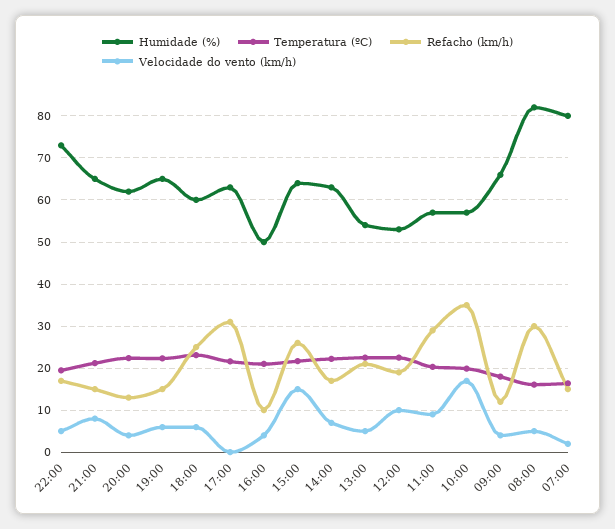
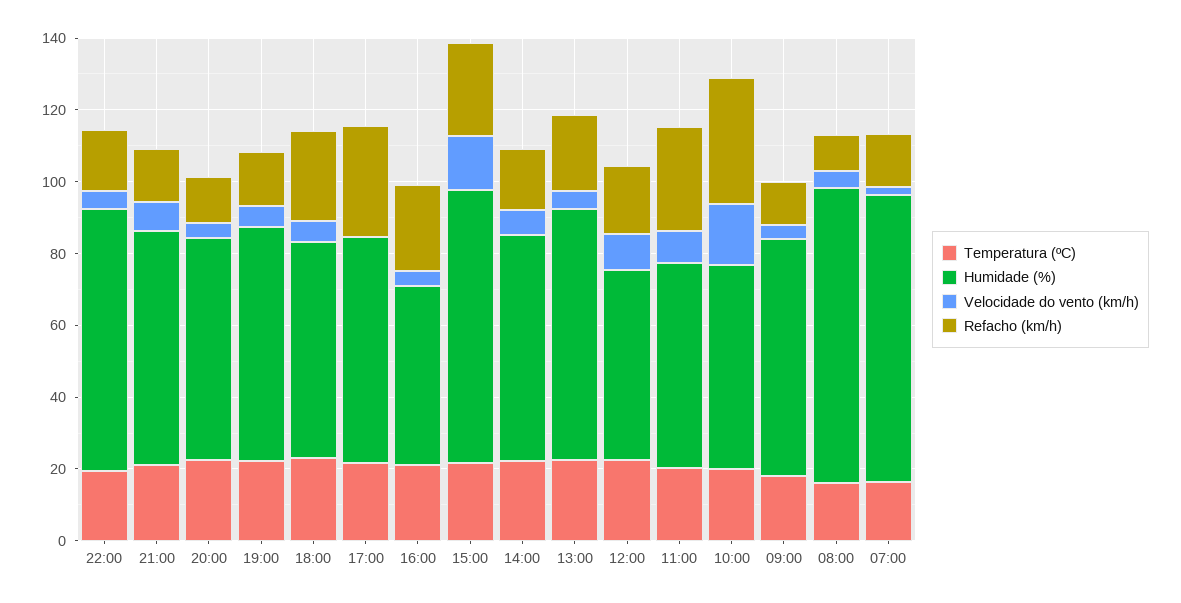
Refacho (km/h), 16:00: 10 -> 25
Humidade (%), 15:00: 64 -> 75
Humidade (%), 13:00: 54 -> 70
Refacho (km/h), 08:00: 30 -> 10

